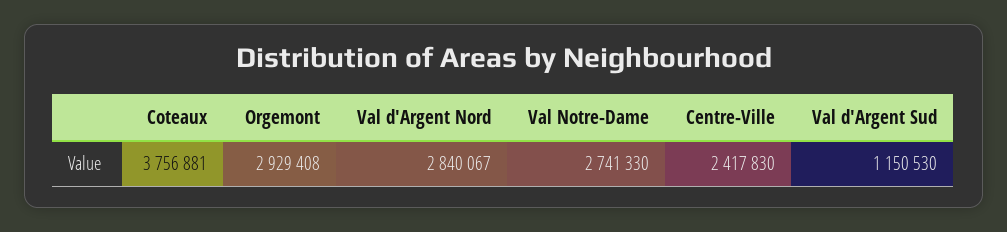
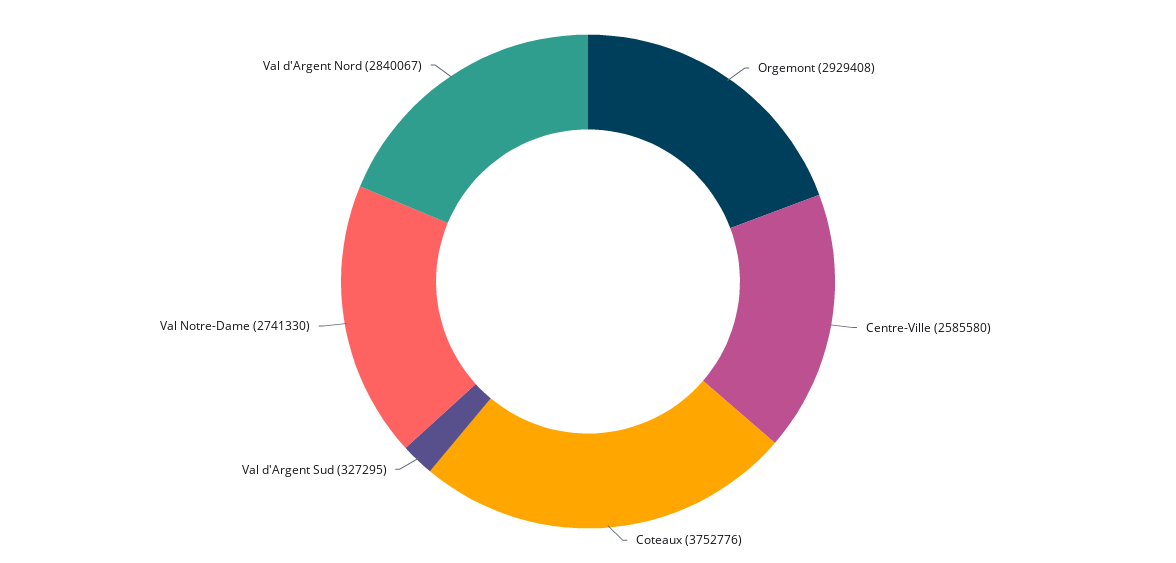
Coteaux: 3756881 -> 3752776
Centre-Ville: 2417830 -> 2585580
Val d'Argent Sud: 1150530 -> 327295

